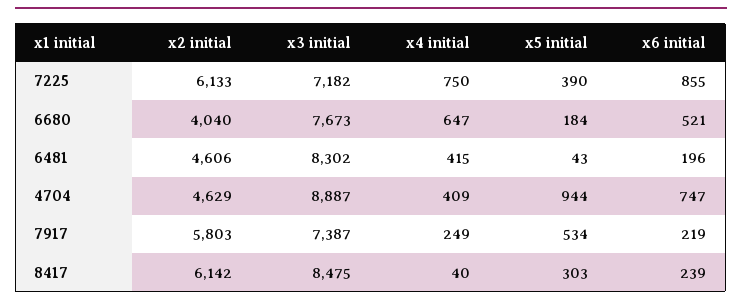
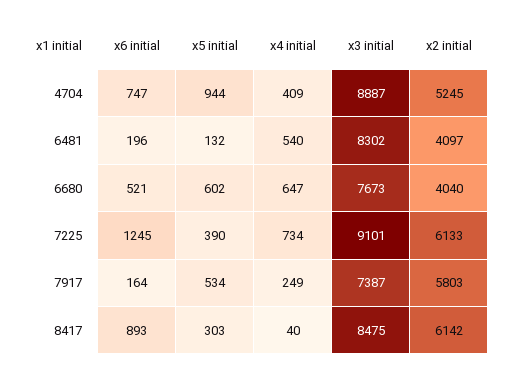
x3 initial, 7225: 7182 -> 9101
x4 initial, 7225: 750 -> 734
x6 initial, 7225: 855 -> 1245
x5 initial, 6680: 184 -> 602
x2 initial, 6481: 4606 -> 4097
x4 initial, 6481: 415 -> 540
x5 initial, 6481: 43 -> 132
x2 initial, 4704: 4629 -> 5245
x6 initial, 7917: 219 -> 164
x6 initial, 8417: 239 -> 893

